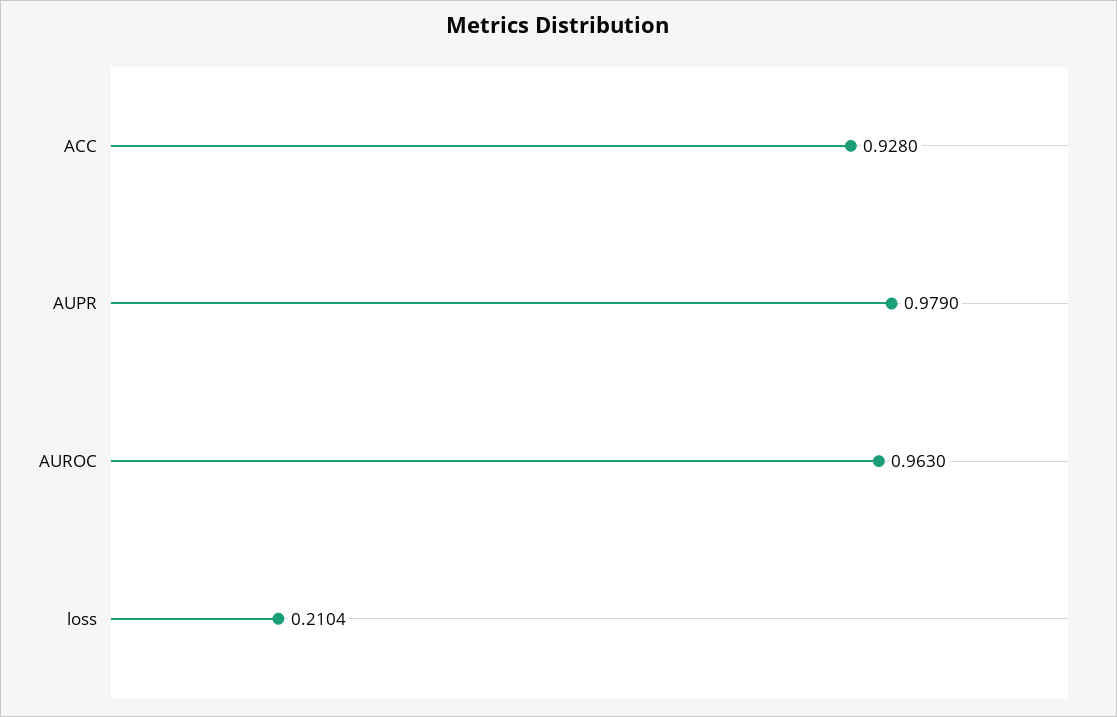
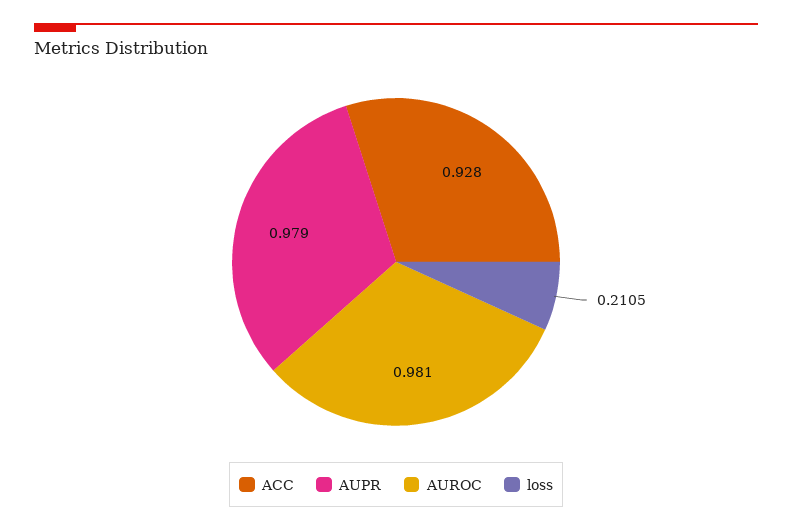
AUROC: 0.963 -> 0.981
loss: 0.2104 -> 0.2105

